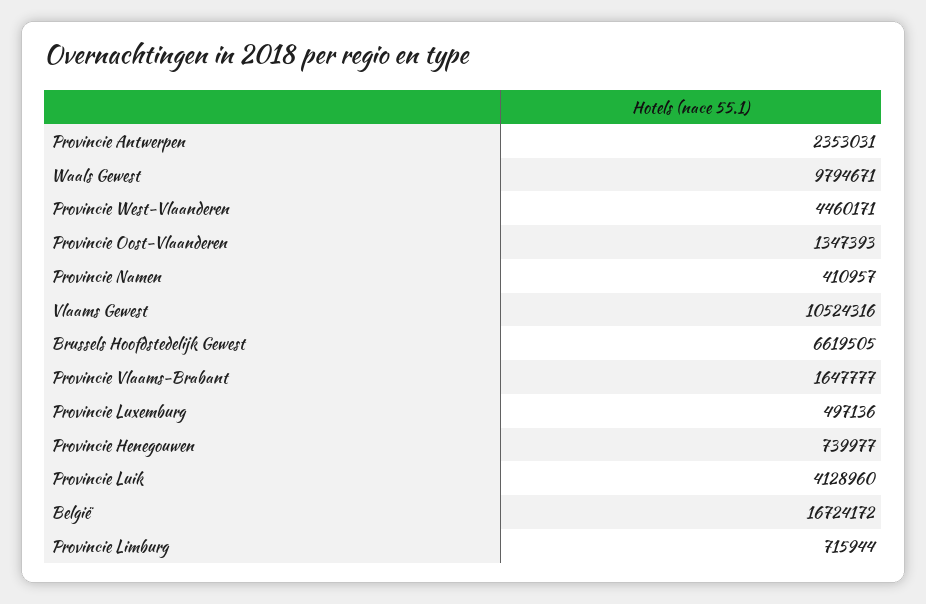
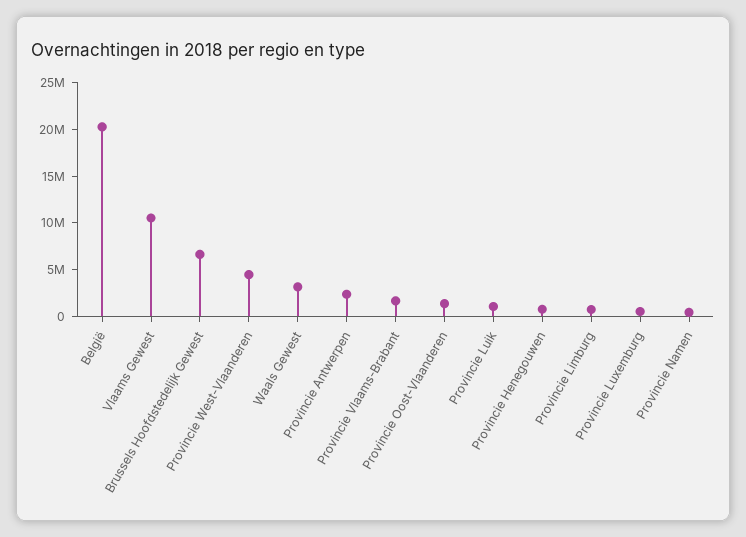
Waals Gewest: 9794671 -> 3000000
Provincie Luik: 4128960 -> 1000000
België: 16724172 -> 20000000

